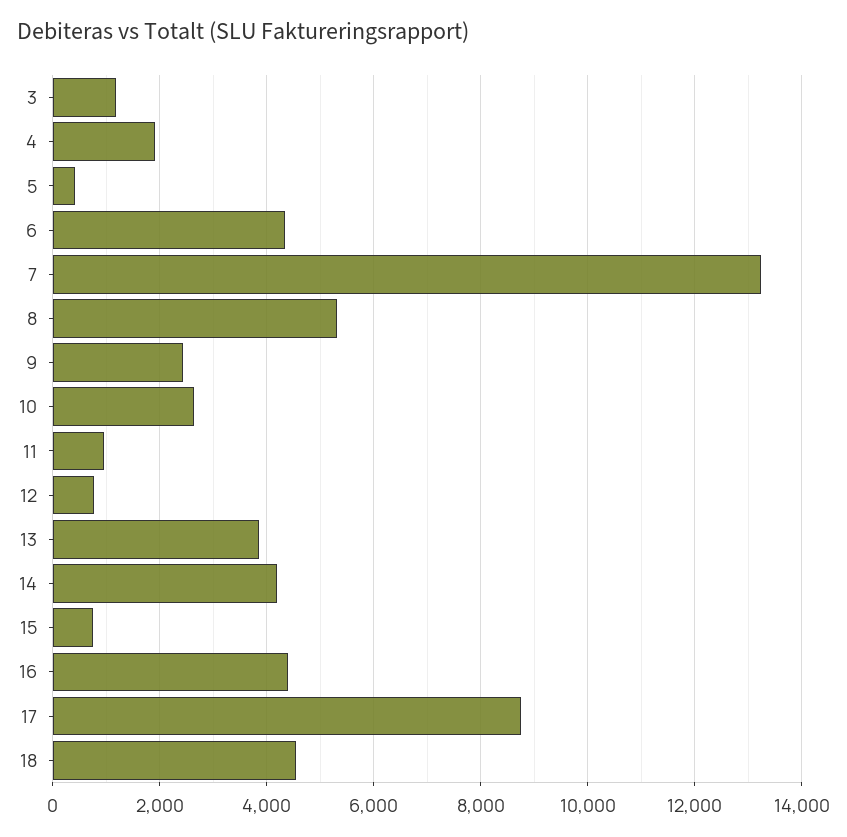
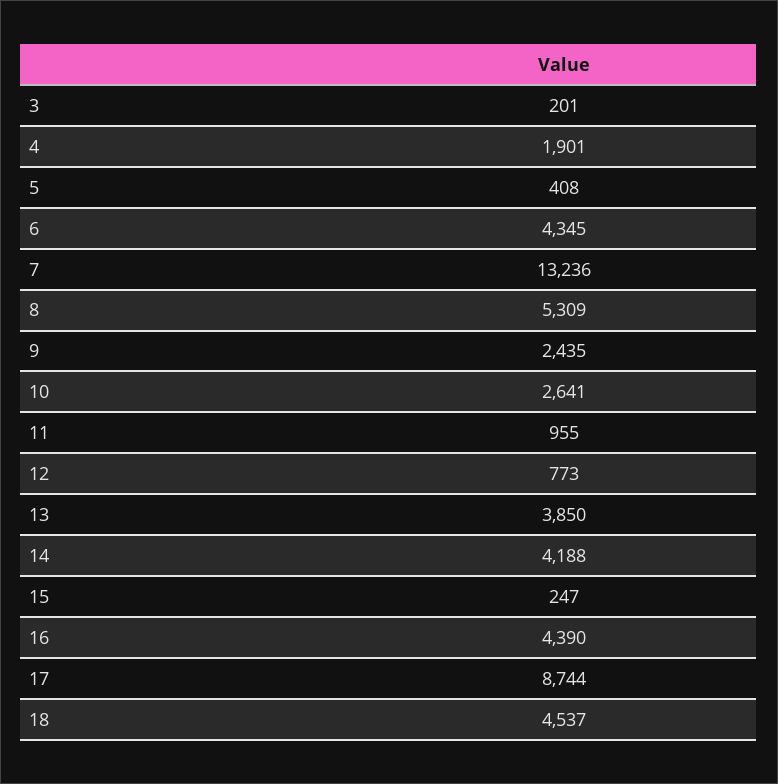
3: 1200 -> 201
15: 800 -> 247

